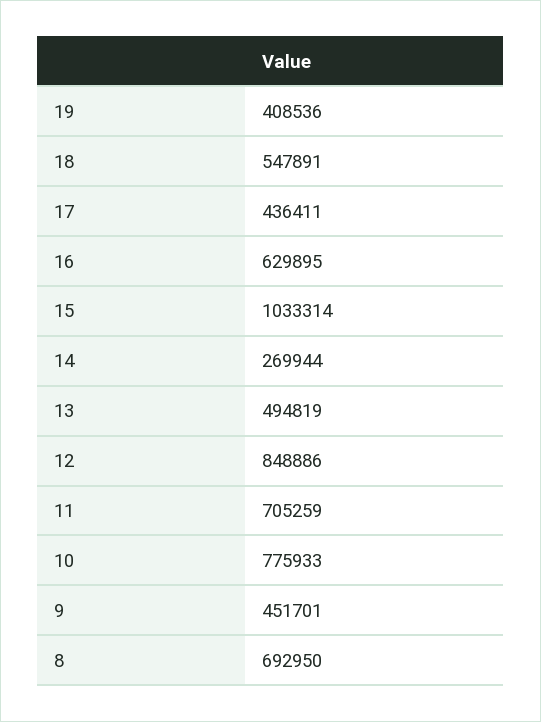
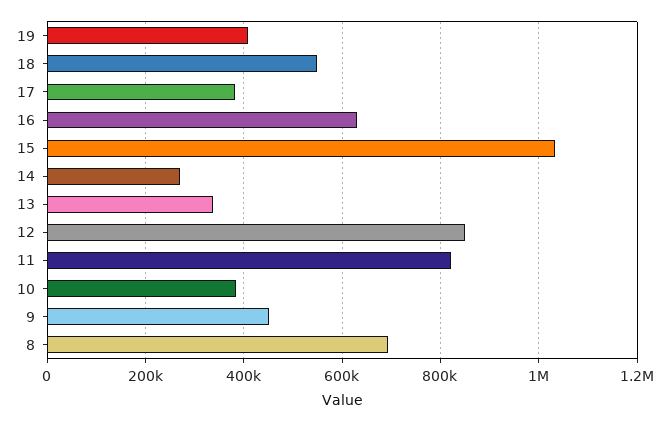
17: 436411 -> 380000
13: 494819 -> 340000
11: 705259 -> 820000
10: 775933 -> 380000

